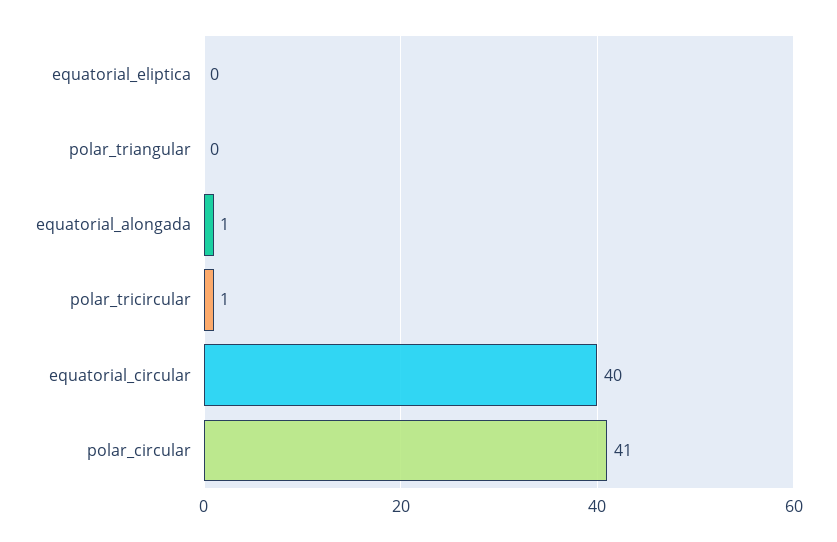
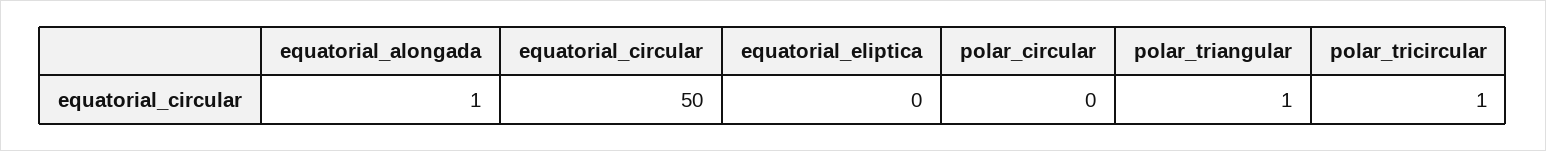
polar_triangular: 0 -> 1
equatorial_circular: 40 -> 50
polar_circular: 41 -> 0

